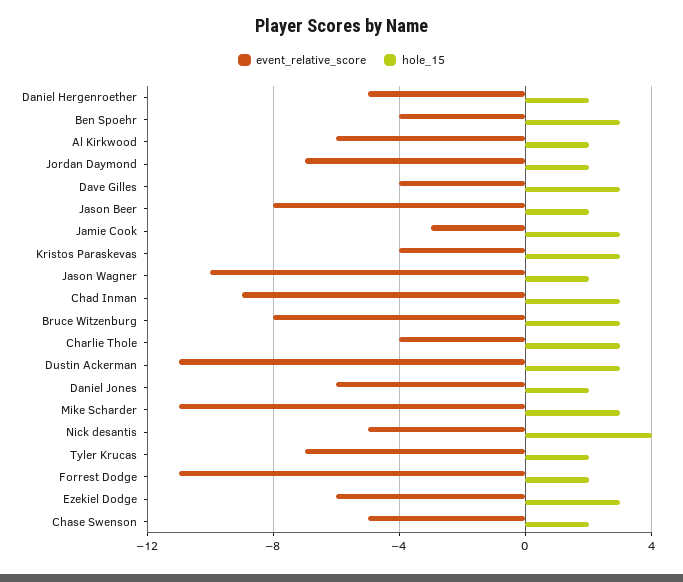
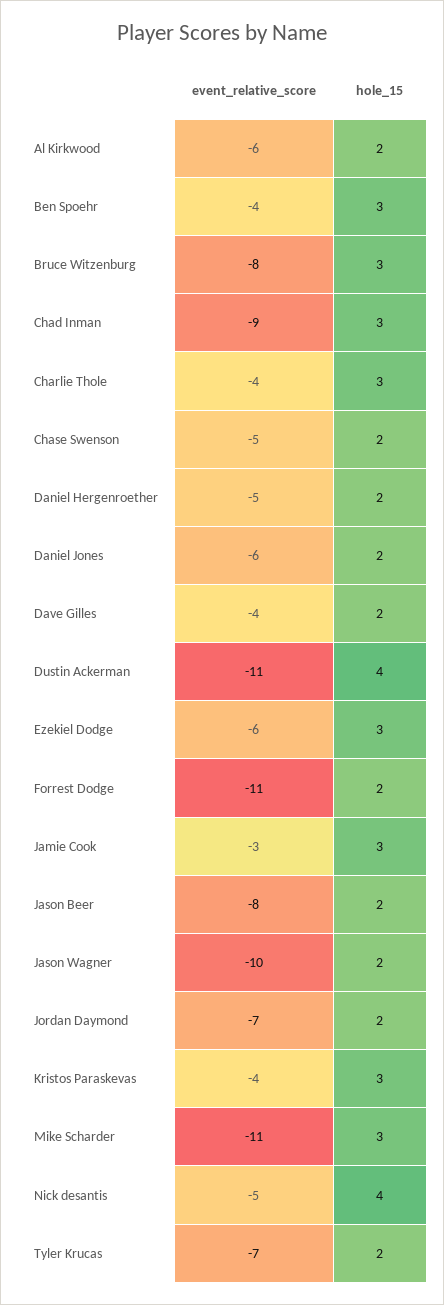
hole_15, Dave Gilles: 3 -> 2
hole_15, Dustin Ackerman: 3 -> 4

